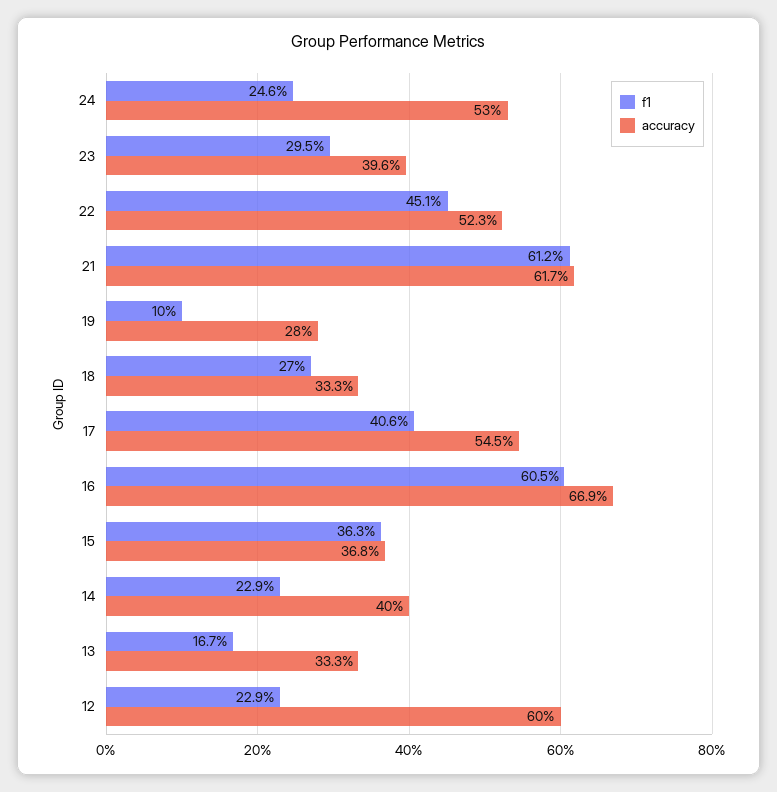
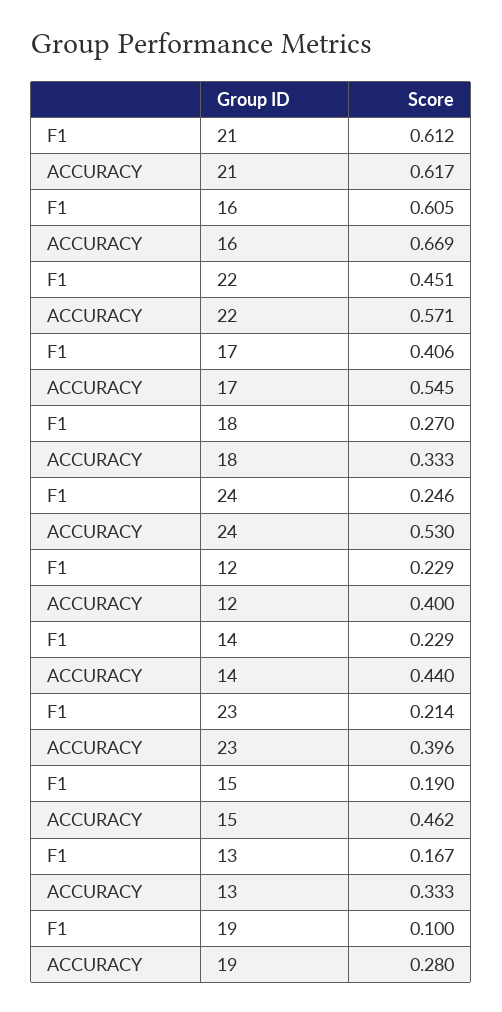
f1, 23: 0.295 -> 0.214
accuracy, 22: 0.523 -> 0.571
f1, 15: 0.363 -> 0.19
accuracy, 15: 0.368 -> 0.462
accuracy, 14: 0.4 -> 0.44
accuracy, 12: 0.6 -> 0.4

